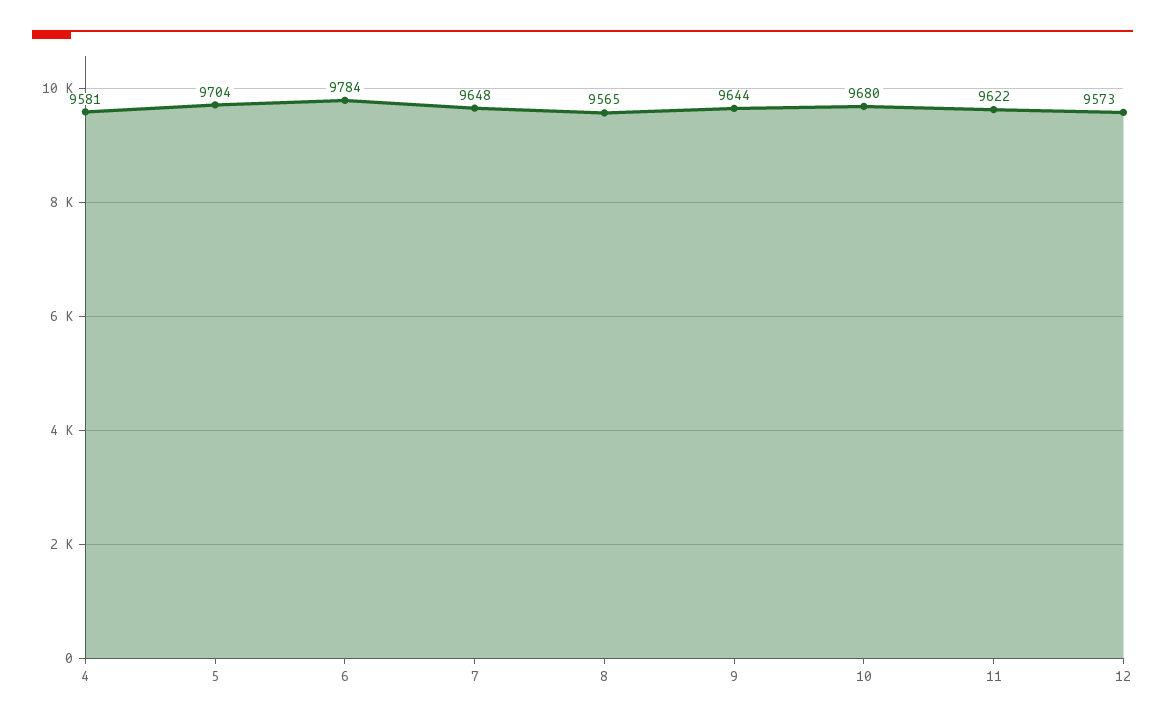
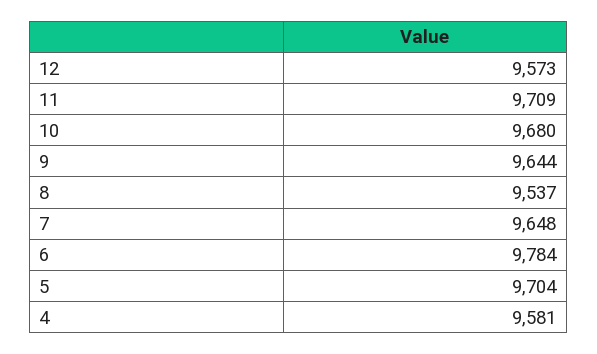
8: 9565 -> 9537
11: 9622 -> 9709

